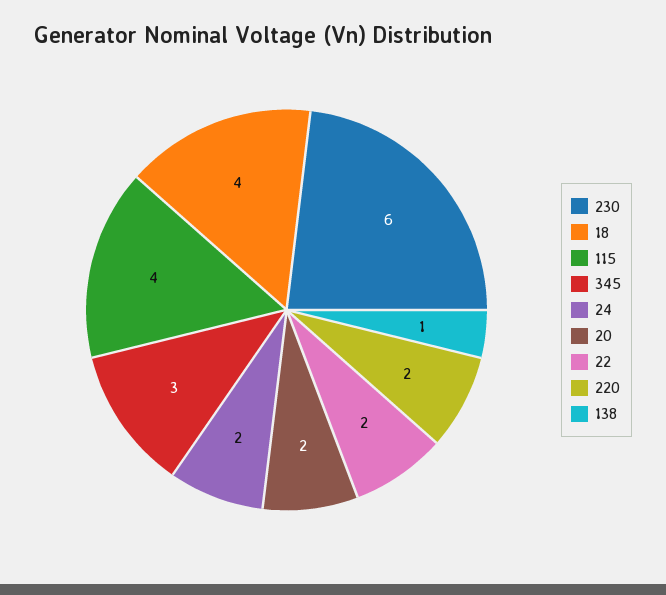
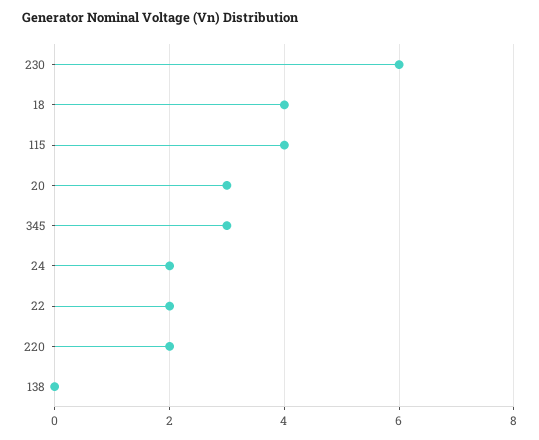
20: 2 -> 3
138: 1 -> 0

